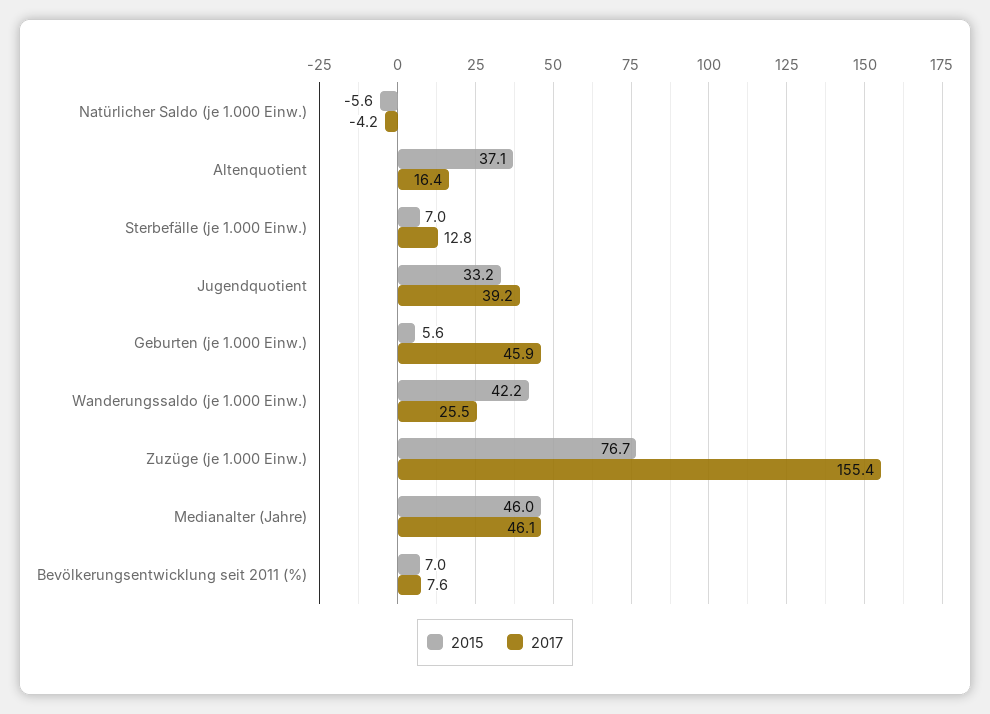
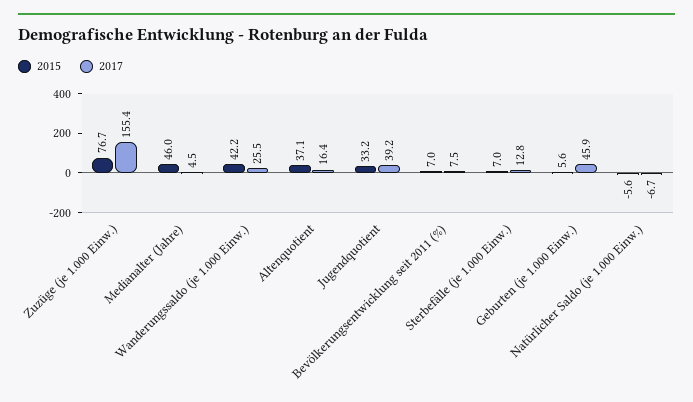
2017, Natürlicher Saldo (je 1.000 Einw.): -4.2 -> -6.7
2017, Medianalter (Jahre): 46.1 -> 4.5
2017, Bevölkerungsentwicklung seit 2011 (%): 7.6 -> 7.5

